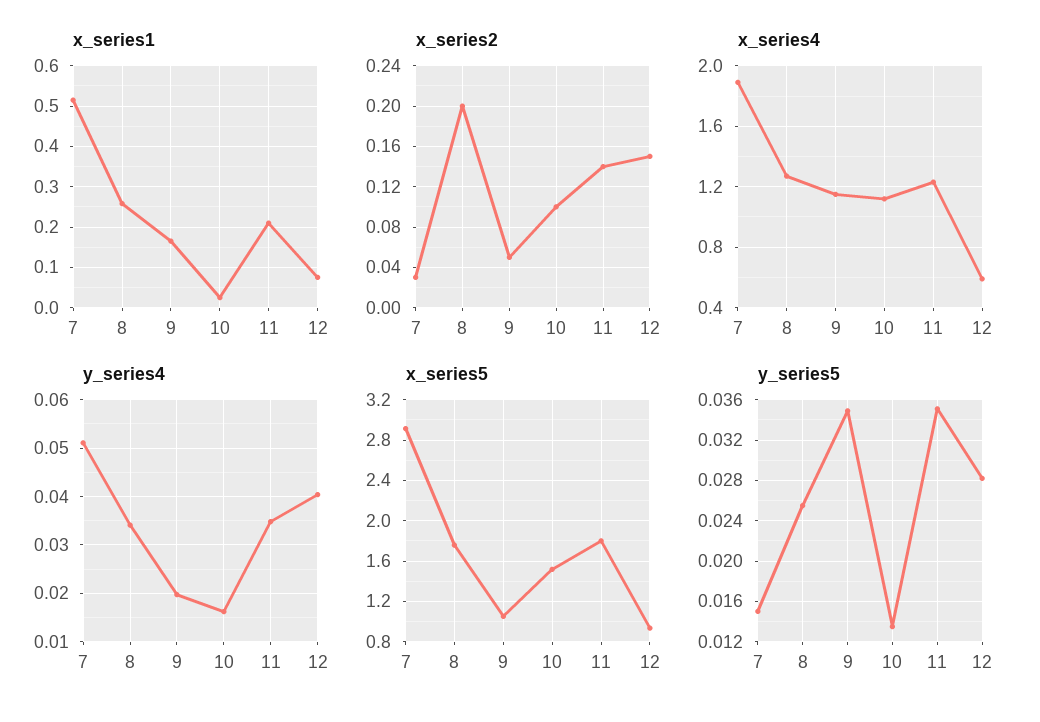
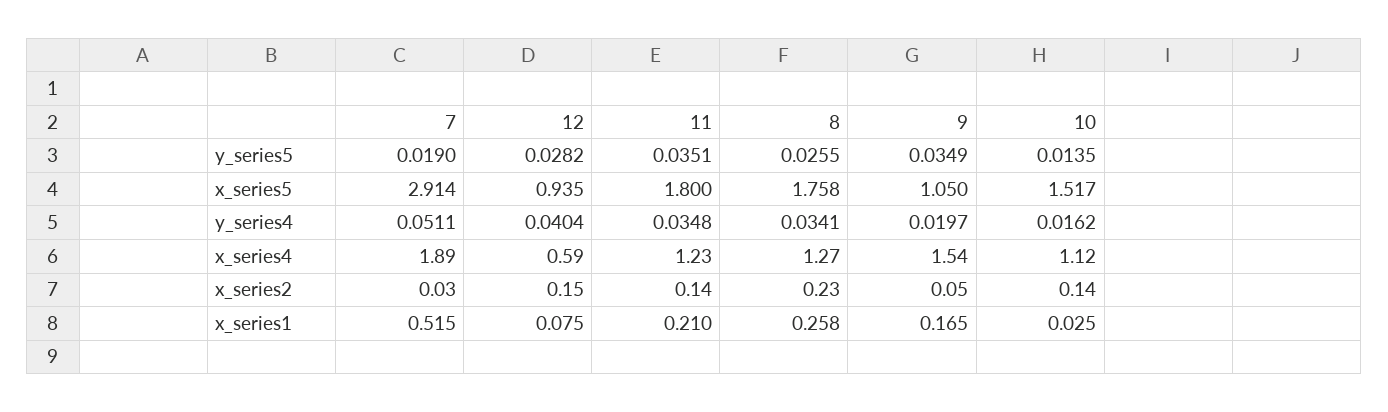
x_series2, 8: 0.2 -> 0.23
x_series2, 10: 0.1 -> 0.14
x_series4, 9: 1.15 -> 1.54
y_series5, 7: 0.015 -> 0.019

